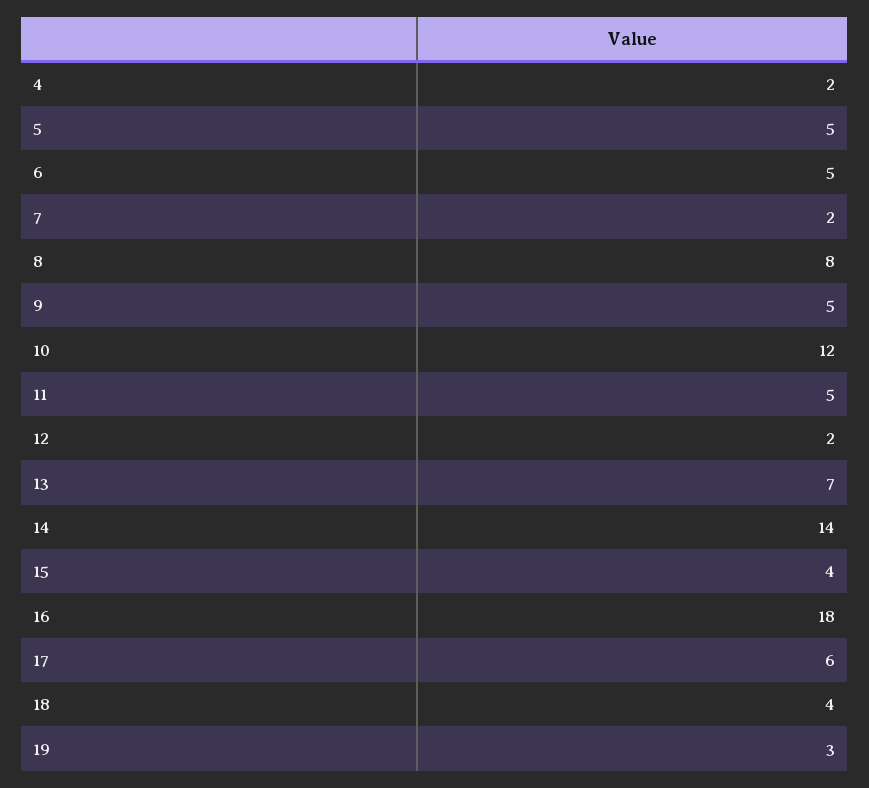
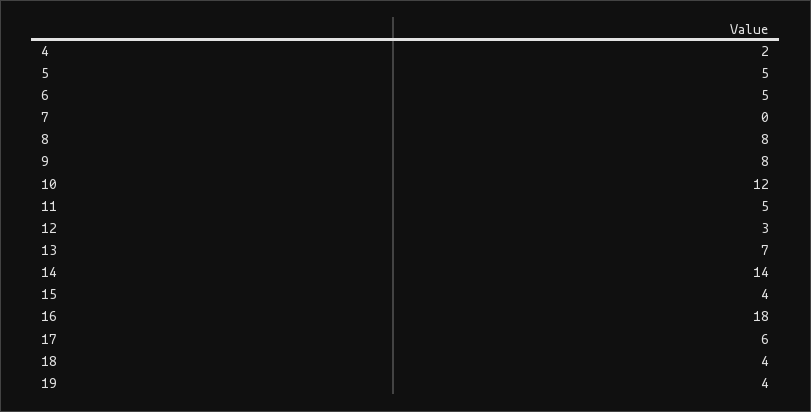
7: 2 -> 0
9: 5 -> 8
12: 2 -> 3
19: 3 -> 4

